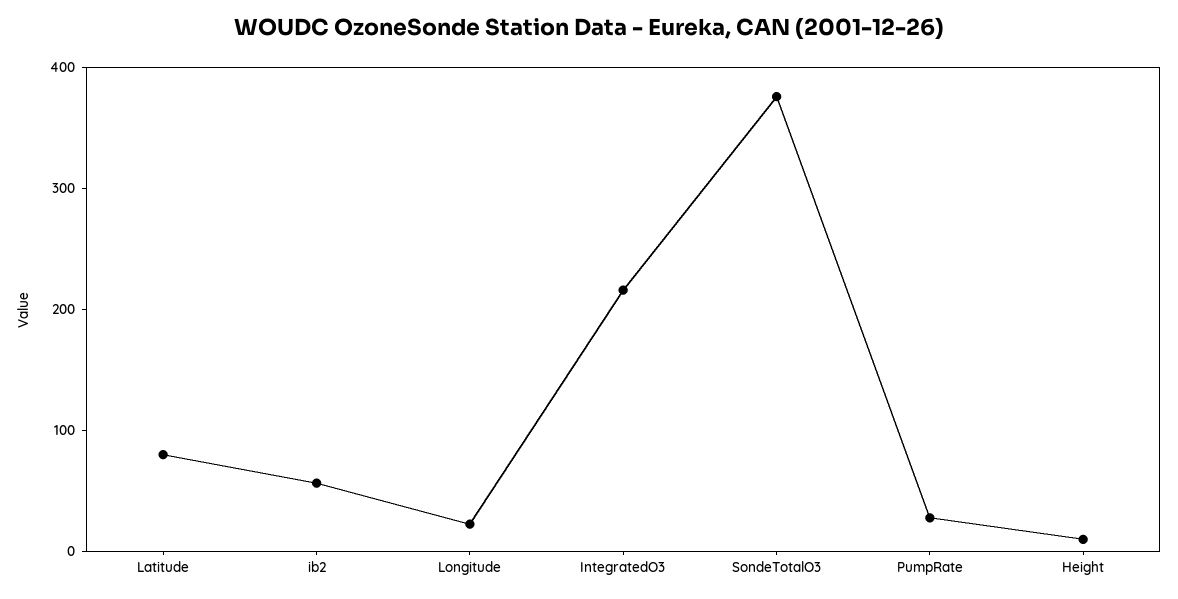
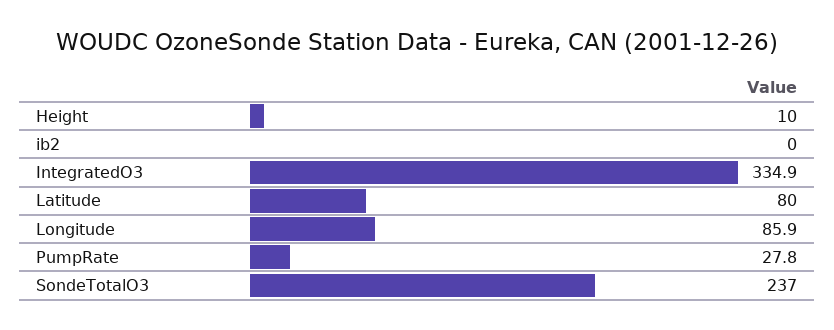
ib2: 60 -> 0
Longitude: 20 -> 85.9
IntegratedO3: 220 -> 334.9
SondeTotalO3: 380 -> 237

